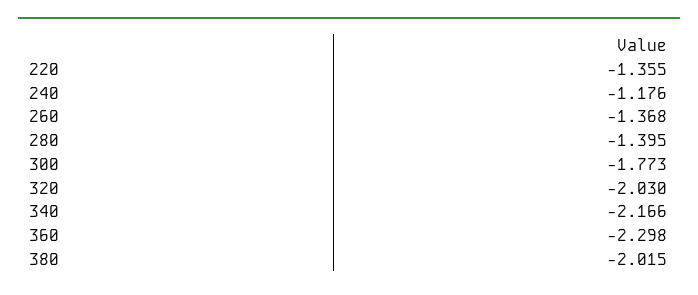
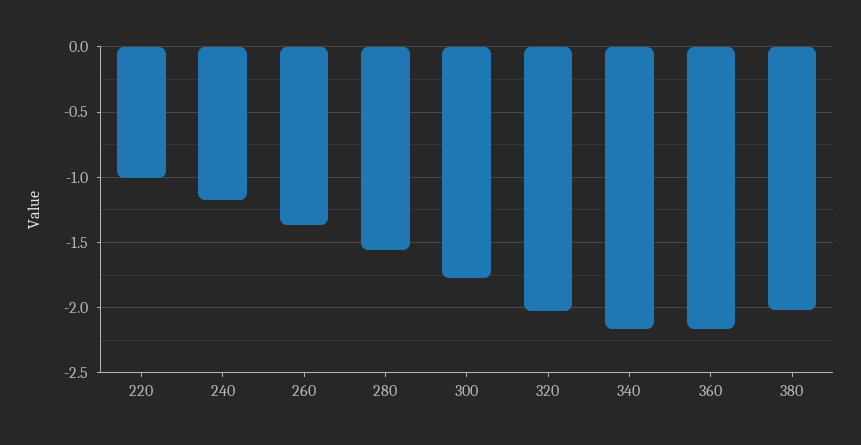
220: -1.355 -> -1
280: -1.395 -> -1.55
360: -2.298 -> -2.15

